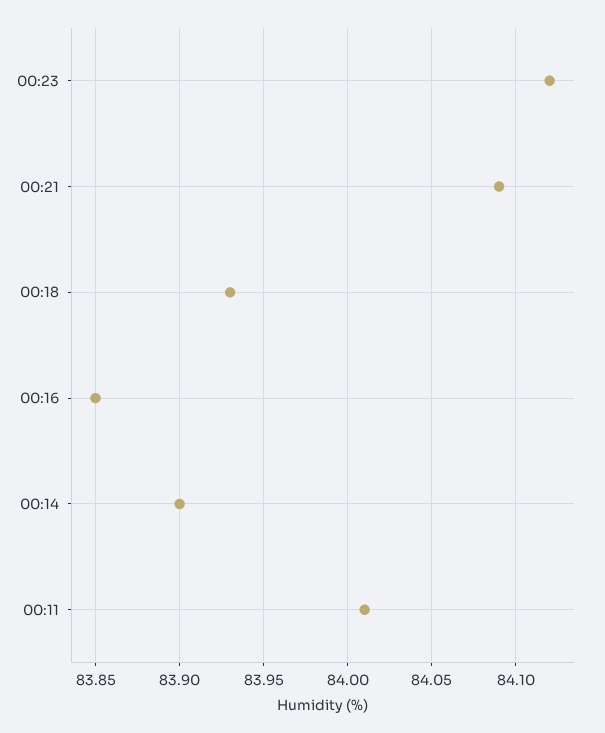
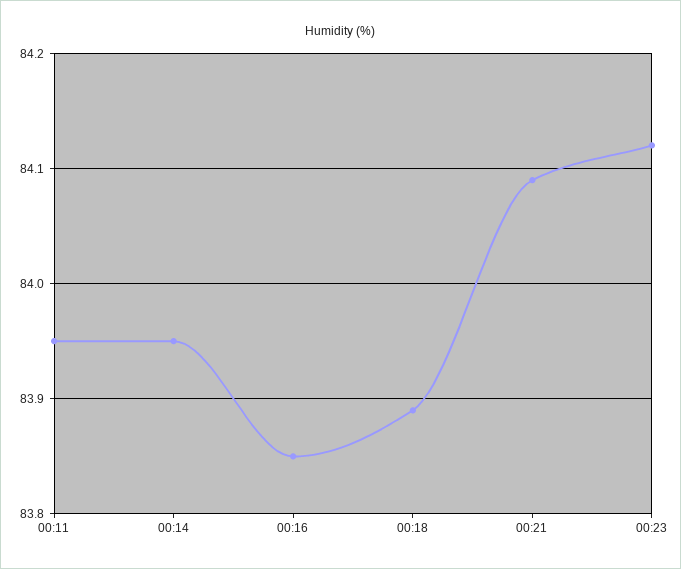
00:18: 83.93 -> 83.89
00:14: 83.9 -> 83.95
00:11: 84.01 -> 83.95

